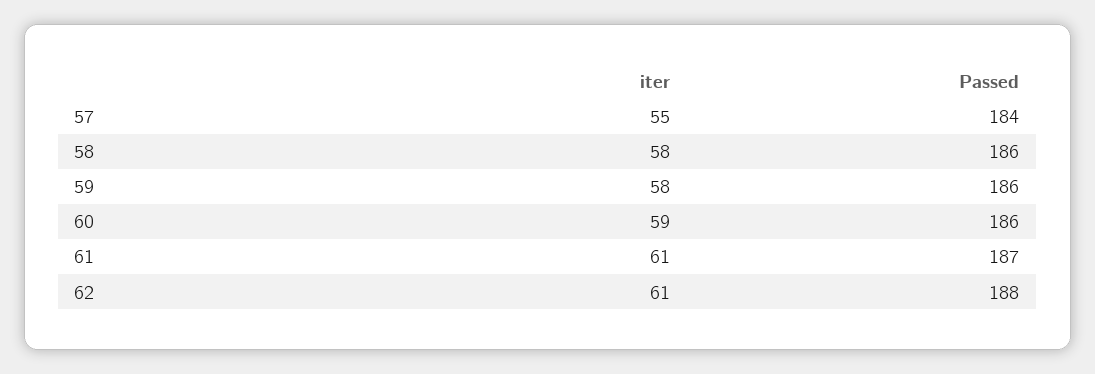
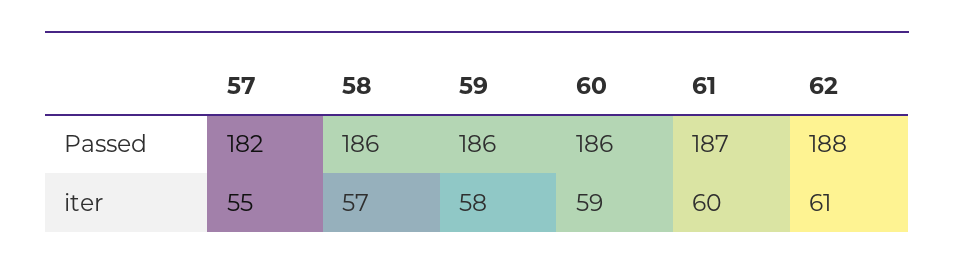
Passed, 57: 184 -> 182
iter, 58: 58 -> 57
iter, 61: 61 -> 60

